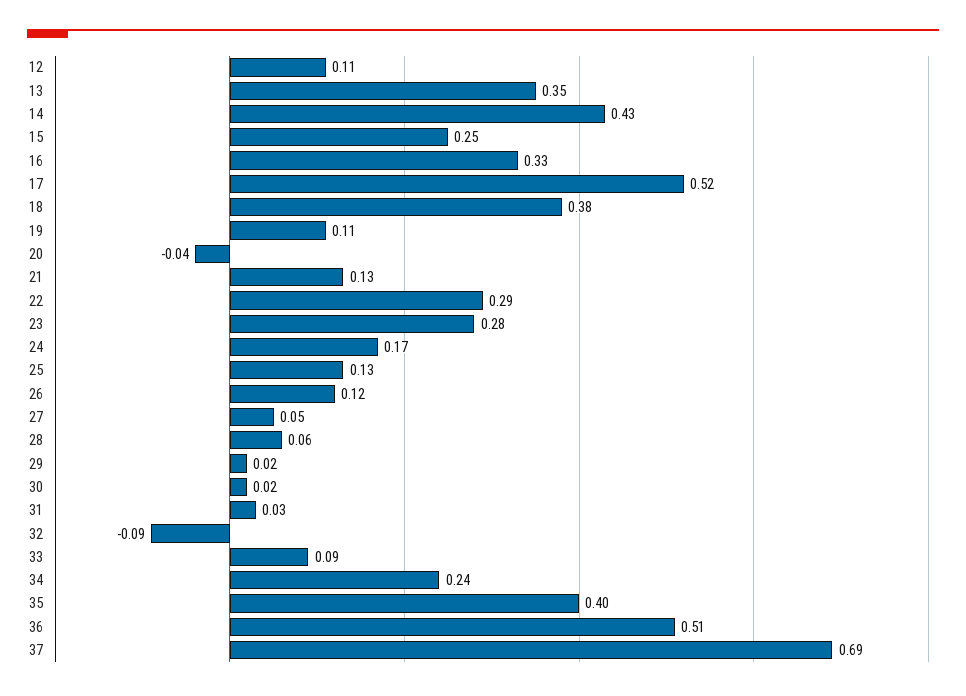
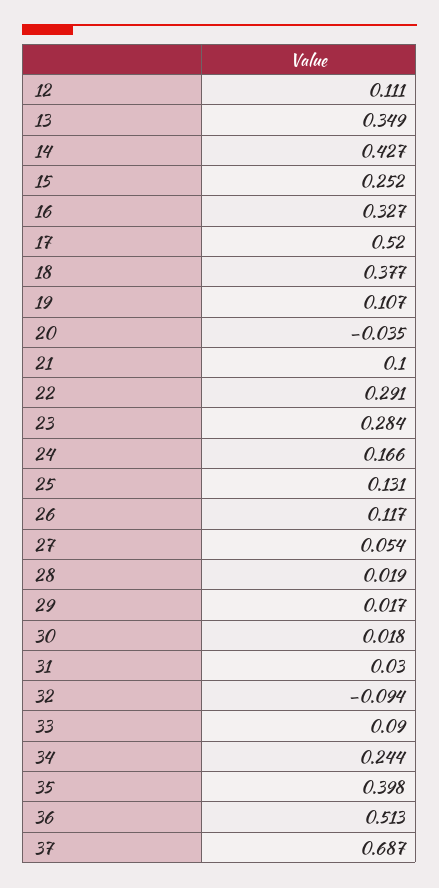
21: 0.13 -> 0.1
28: 0.06 -> 0.019

